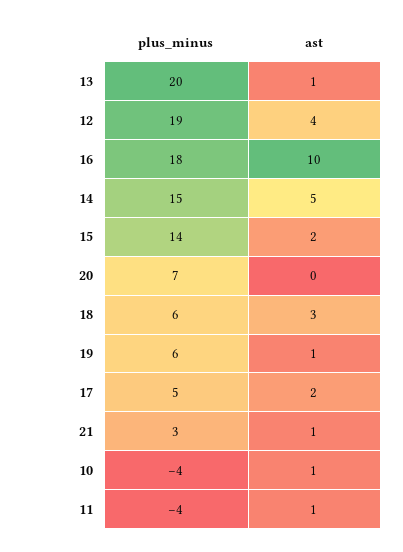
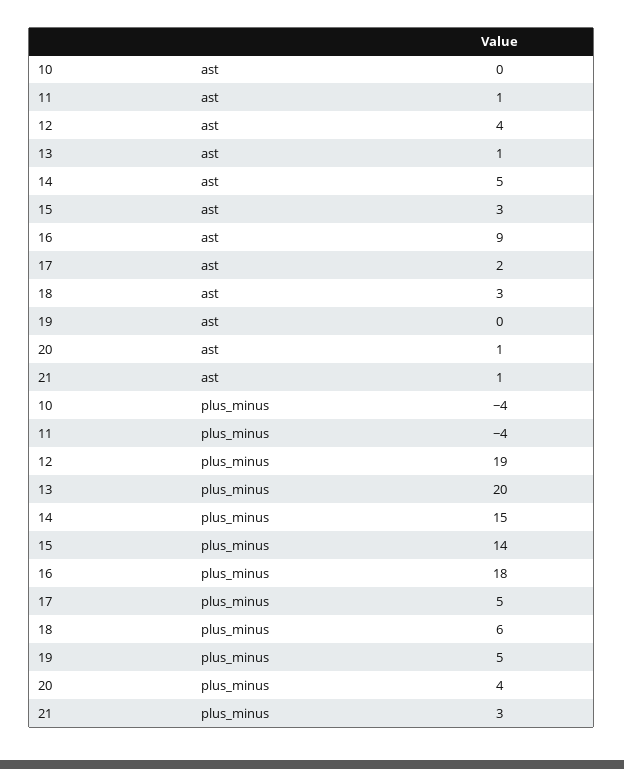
ast, 16: 10 -> 9
ast, 15: 2 -> 3
plus_minus, 20: 7 -> 4
ast, 20: 0 -> 1
plus_minus, 19: 6 -> 5
ast, 19: 1 -> 0
ast, 10: 1 -> 0

